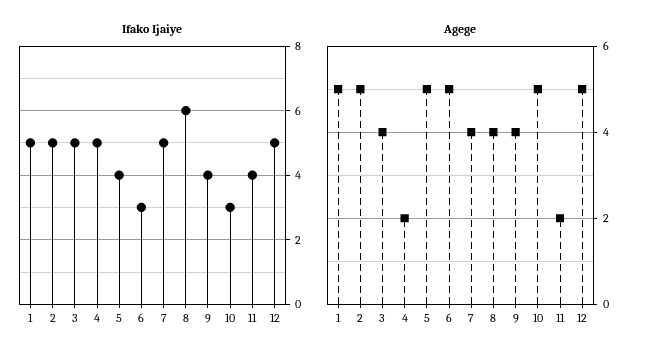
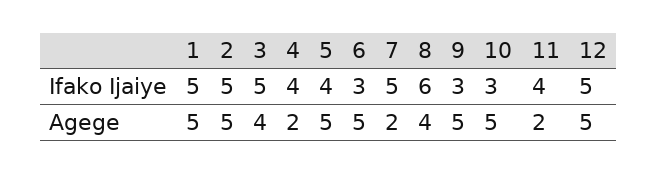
Ifako Ijaiye, 4: 5 -> 4
Ifako Ijaiye, 9: 4 -> 3
Agege, 7: 4 -> 2
Agege, 9: 4 -> 5

